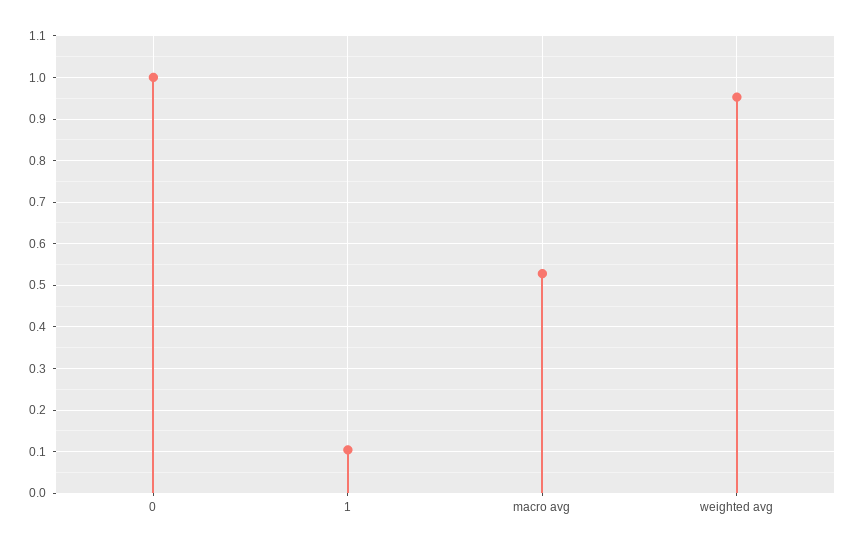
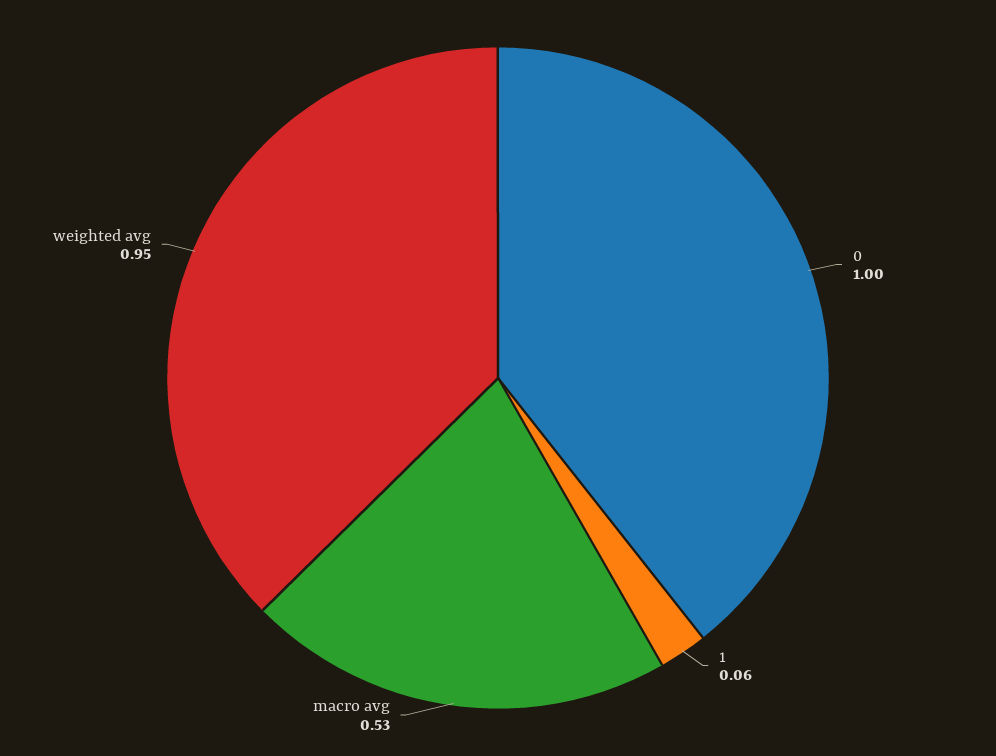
1: 0.1 -> 0.06

